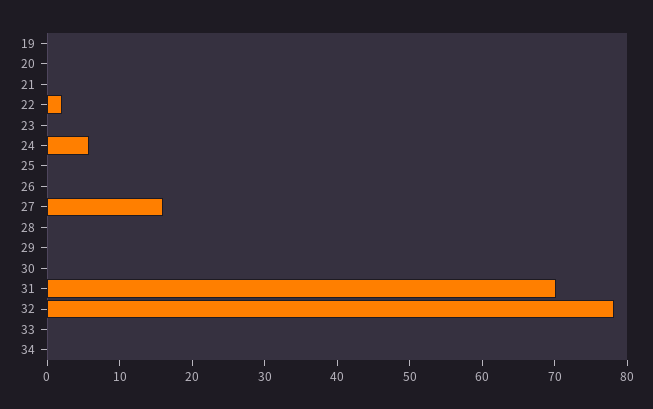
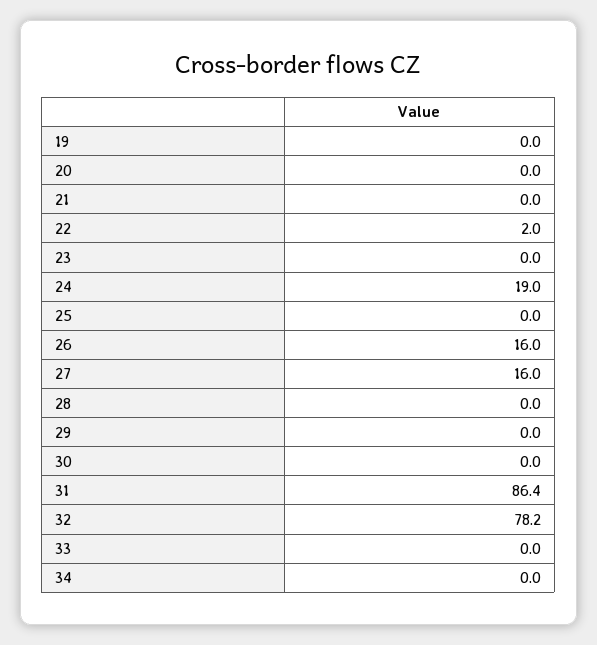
24: 6 -> 19
26: 0 -> 16
31: 70 -> 86.4

